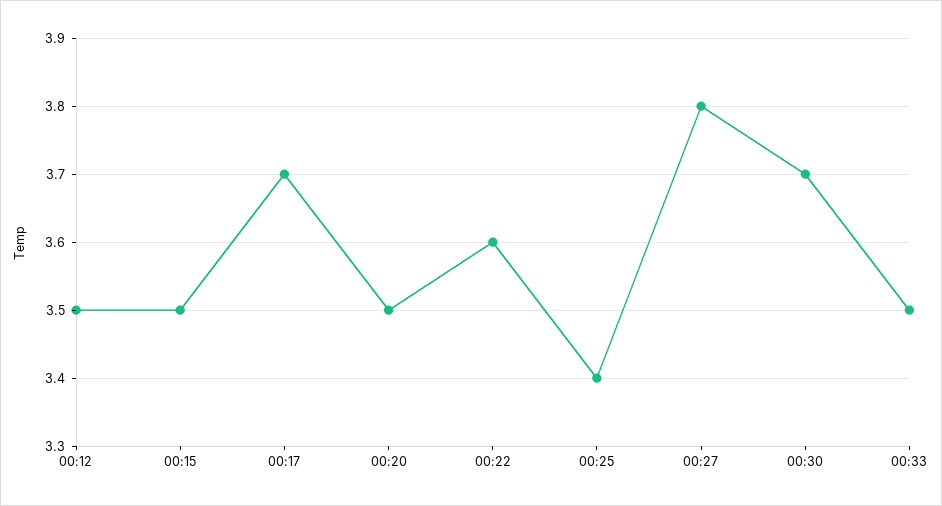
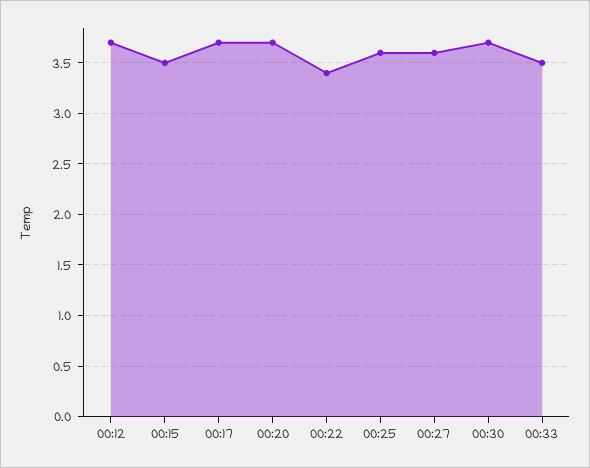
00:12: 3.5 -> 3.7
00:20: 3.5 -> 3.7
00:22: 3.6 -> 3.4
00:25: 3.4 -> 3.6
00:27: 3.8 -> 3.6

